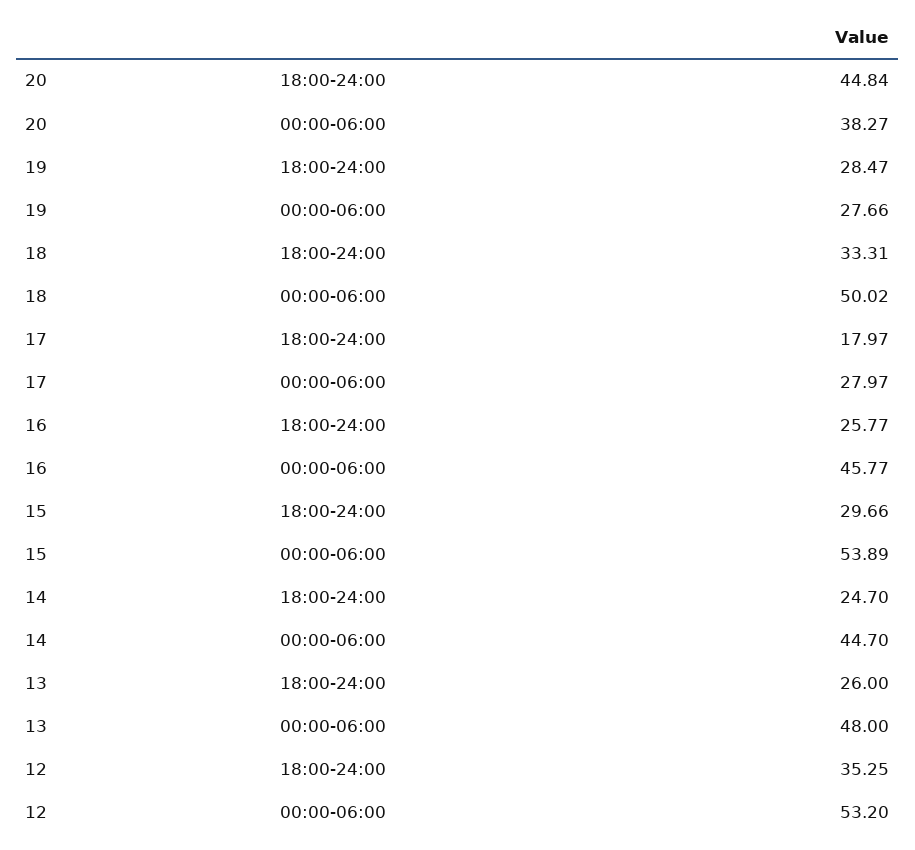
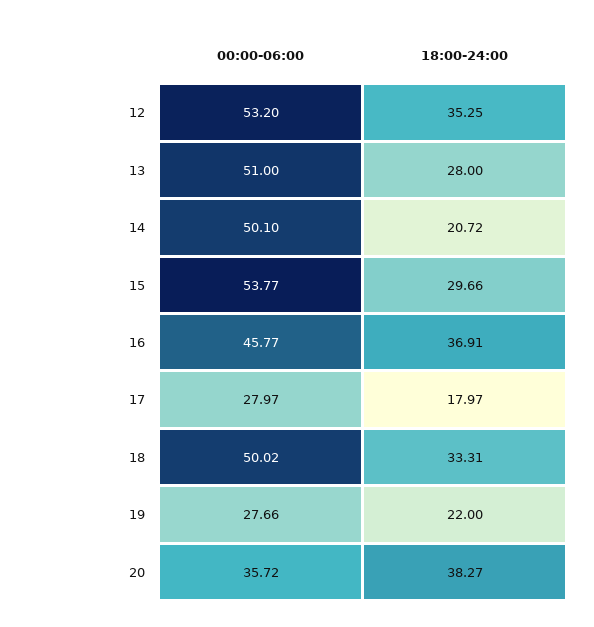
20, 18:00-24:00: 44.84 -> 38.27
20, 00:00-06:00: 38.27 -> 35.72
19, 18:00-24:00: 28.47 -> 22
16, 18:00-24:00: 25.77 -> 36.91
15, 00:00-06:00: 53.89 -> 53.77
14, 18:00-24:00: 24.7 -> 20.72
14, 00:00-06:00: 44.7 -> 50.1
13, 18:00-24:00: 26 -> 28
13, 00:00-06:00: 48 -> 51

